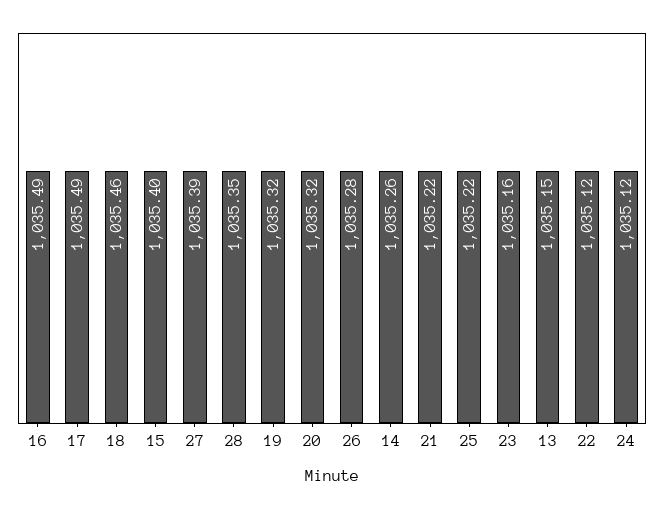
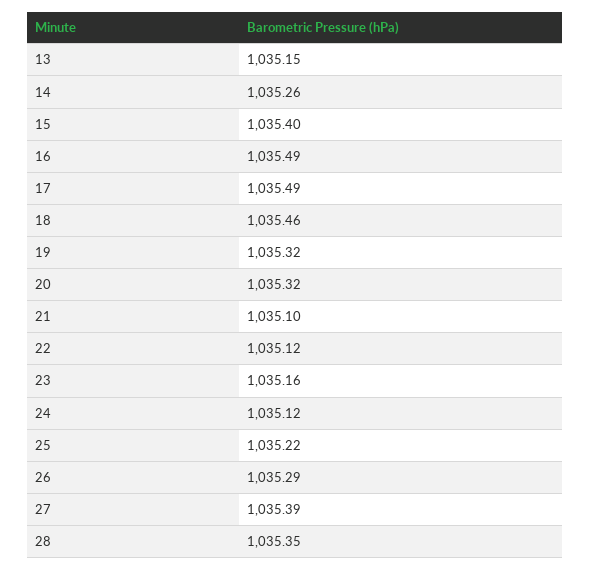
26: 1035.28 -> 1035.29
21: 1035.22 -> 1035.1

